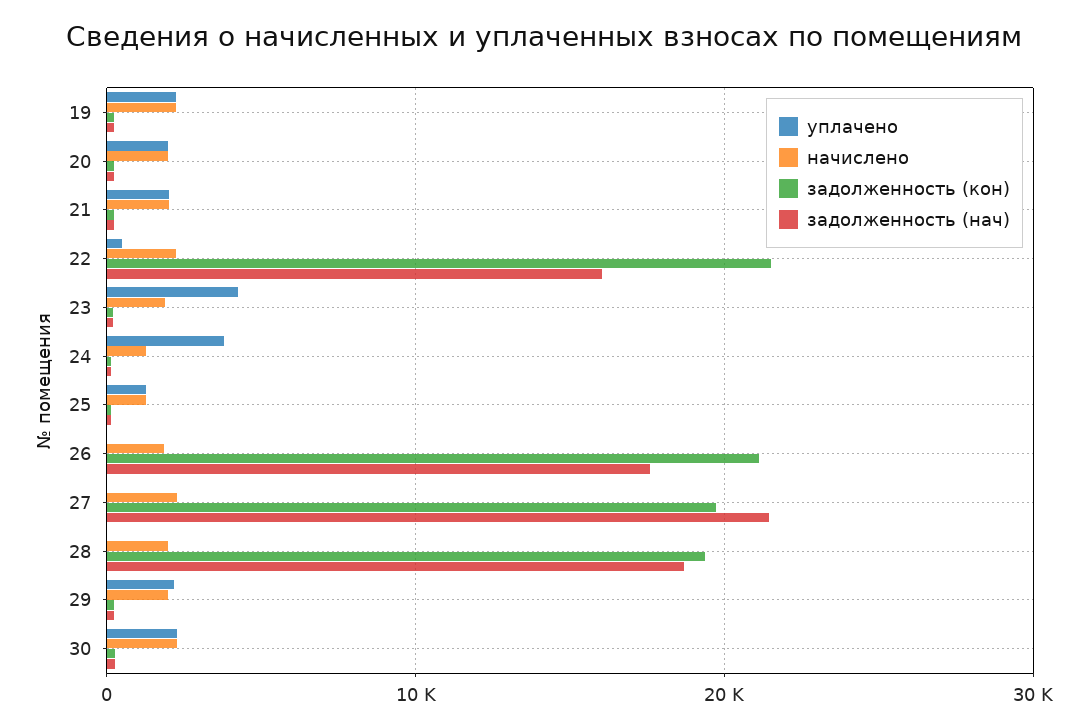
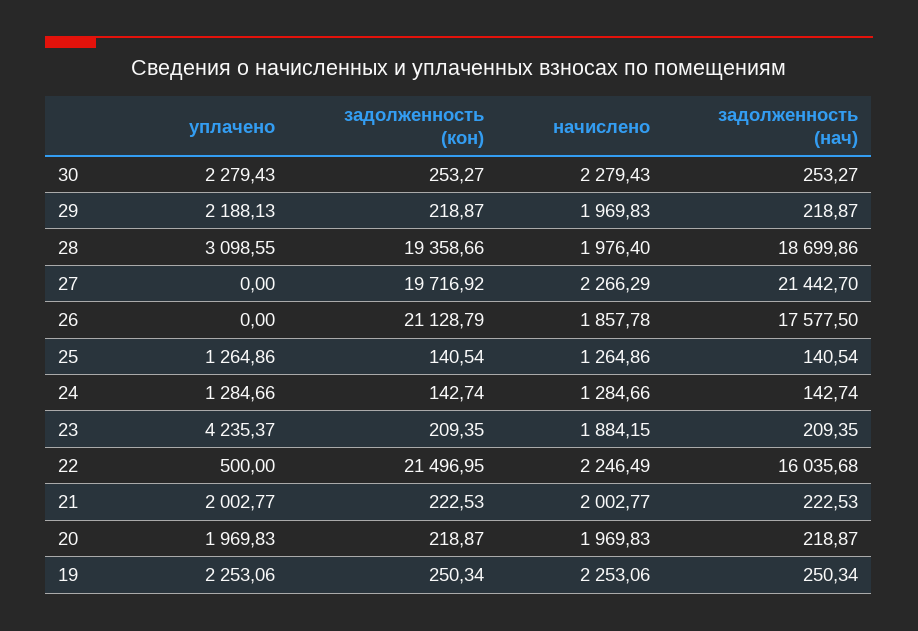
уплачено, 24: 4000 -> 1284.66
уплачено, 28: 0 -> 3098.55

